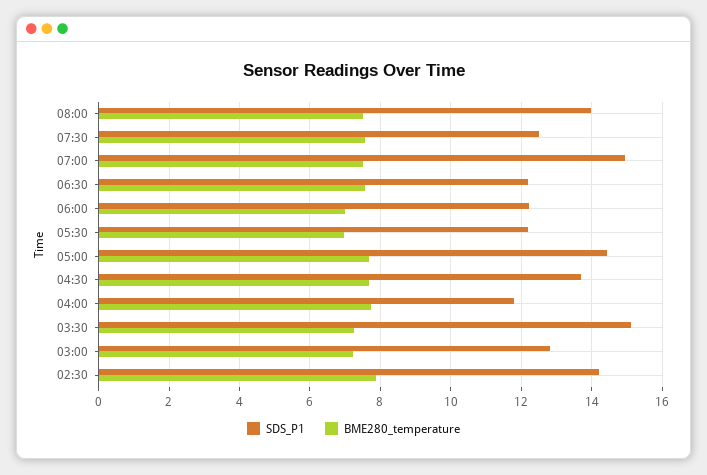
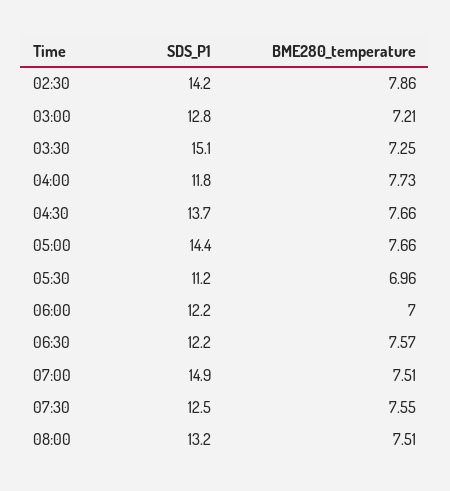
SDS_P1, 08:00: 14 -> 13.2
SDS_P1, 05:30: 12.2 -> 11.2

